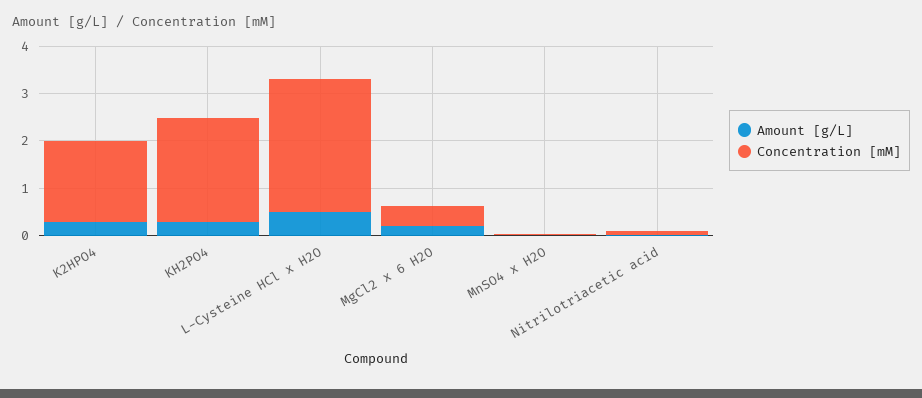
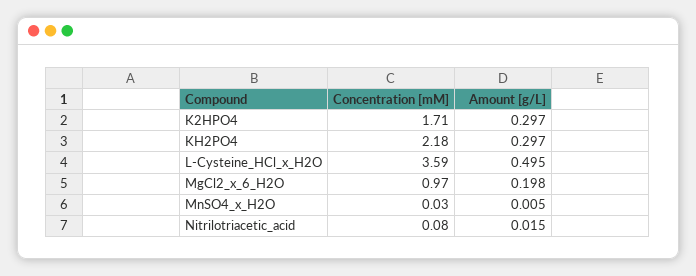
Concentration [mM], L-Cysteine HCl x H2O: 2.8 -> 3.59
Concentration [mM], MgCl2 x 6 H2O: 0.4 -> 0.97

